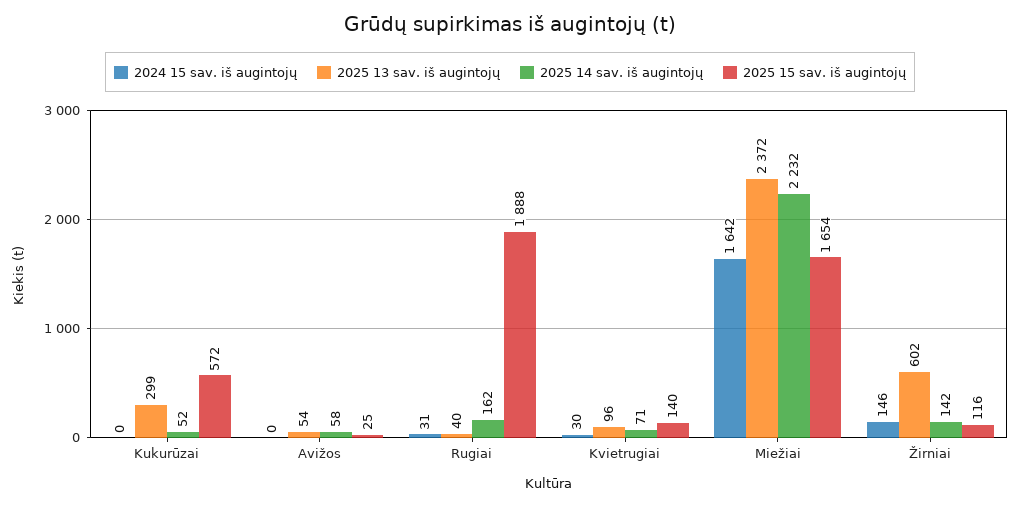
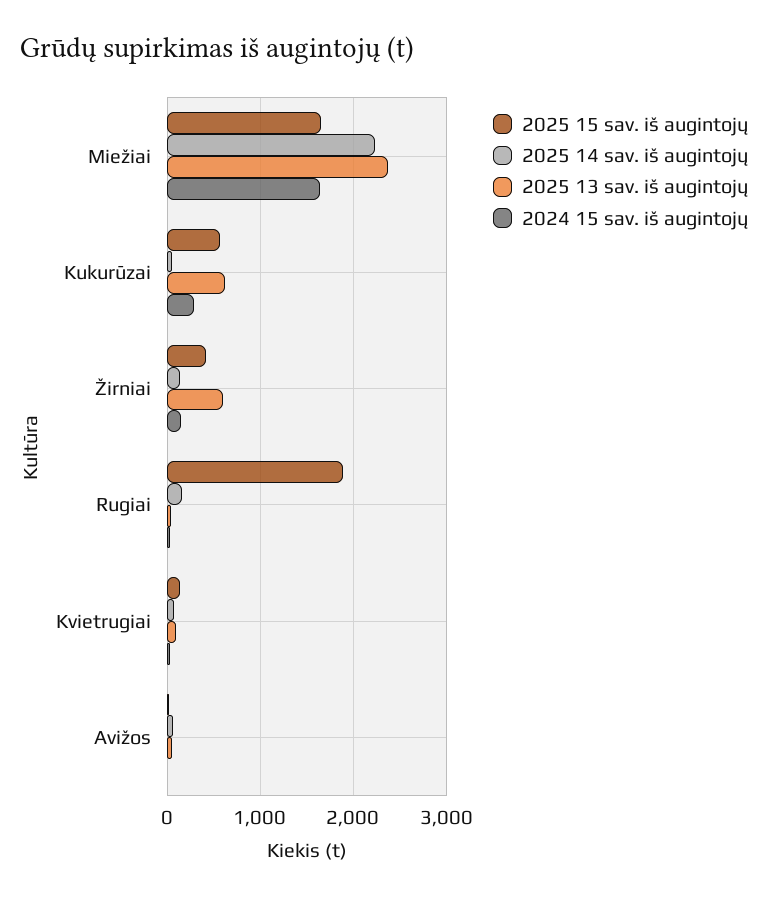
2024 15 sav. iš augintojų, Kukurūzai: 0 -> 300
2025 13 sav. iš augintojų, Kukurūzai: 299 -> 600
2025 15 sav. iš augintojų, Žirniai: 116 -> 400

